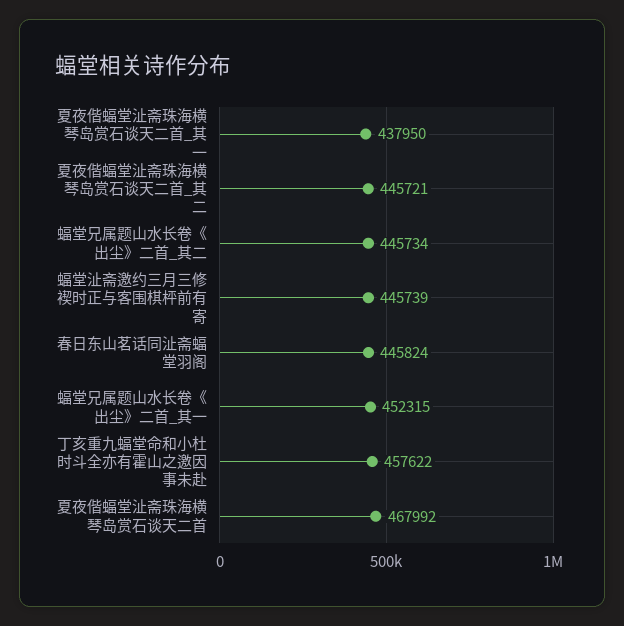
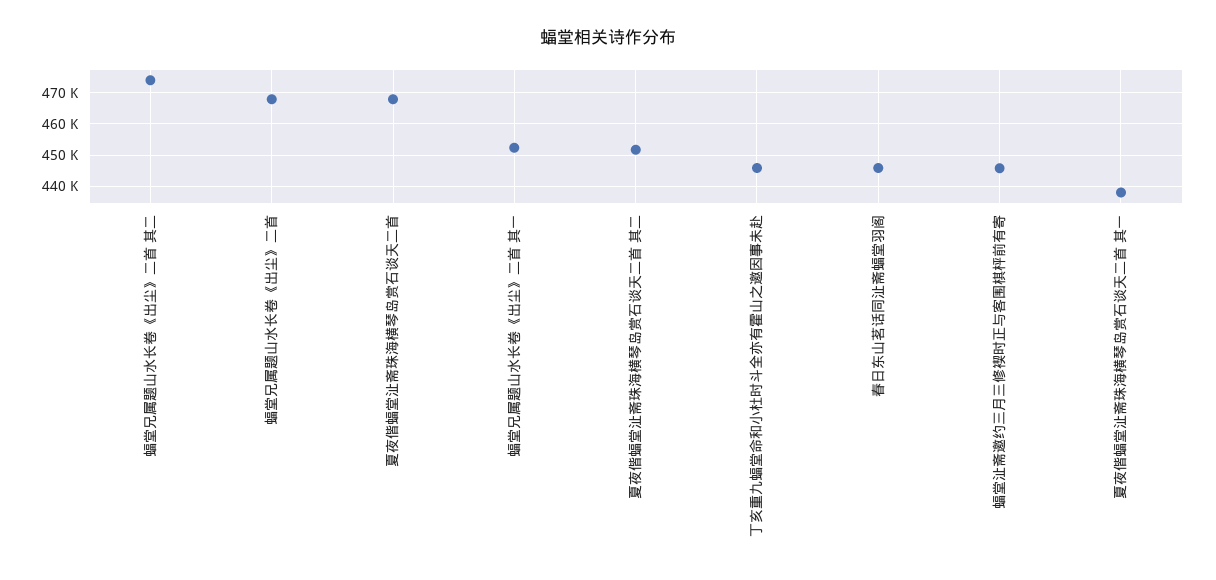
夏夜偕蝠堂沚斋珠海横琴岛赏石谈天二首_其二: 445721 -> 452000
蝠堂兄属题山水长卷《出尘》二首_其二: 445734 -> 474000
丁亥重九蝠堂命和小杜时斗全亦有霍山之邀因事未赴: 457622 -> 446000
蝠堂兄属题山水长卷《出尘》二首: none -> 468000

